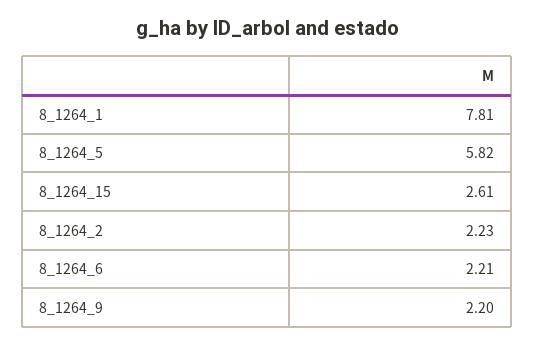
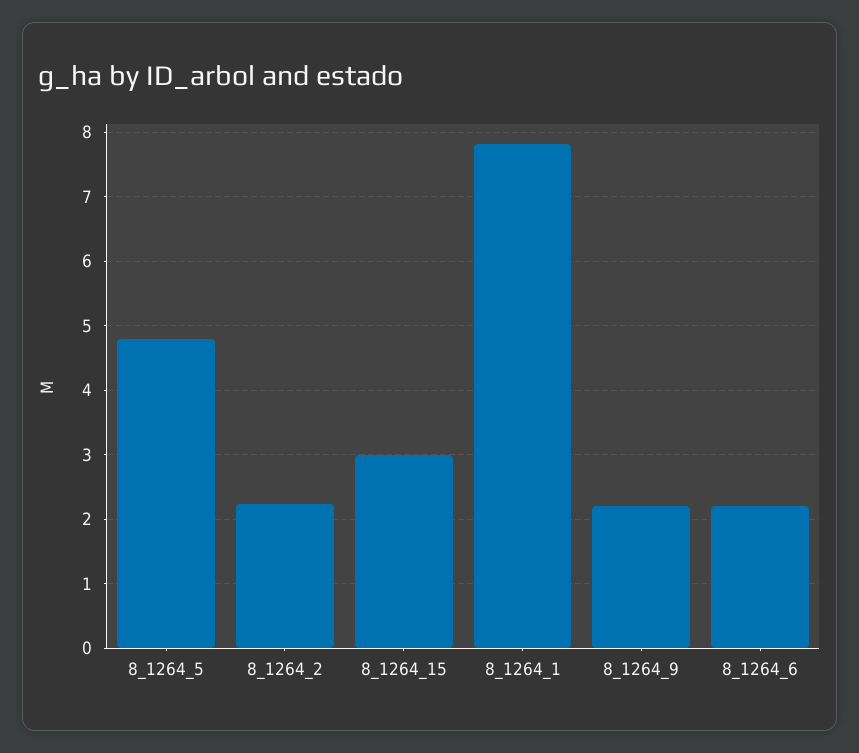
8_1264_5: 5.82 -> 4.8
8_1264_15: 2.61 -> 3

